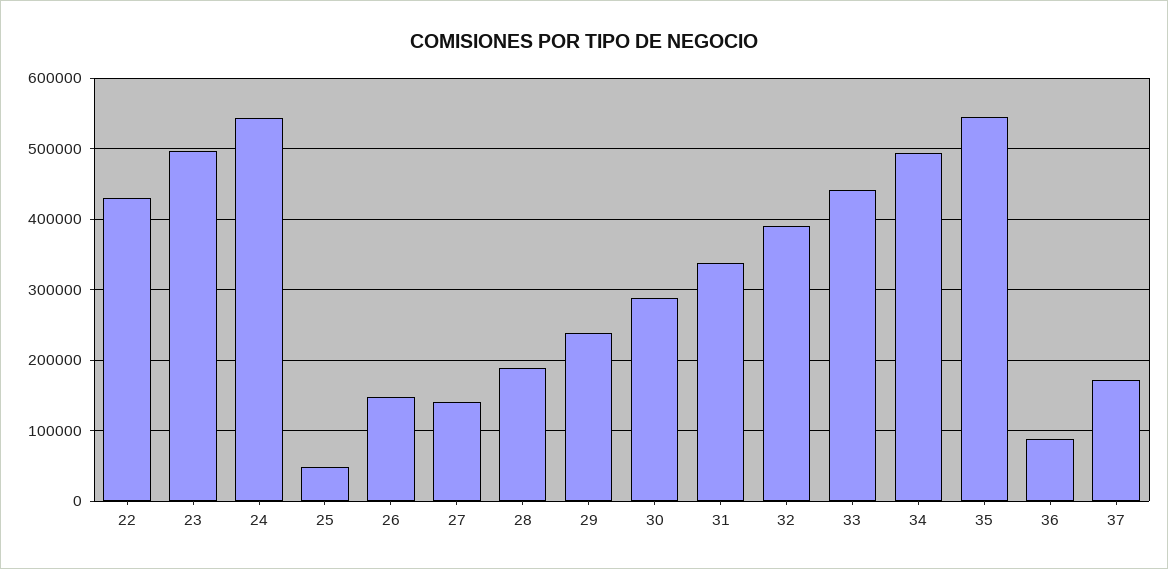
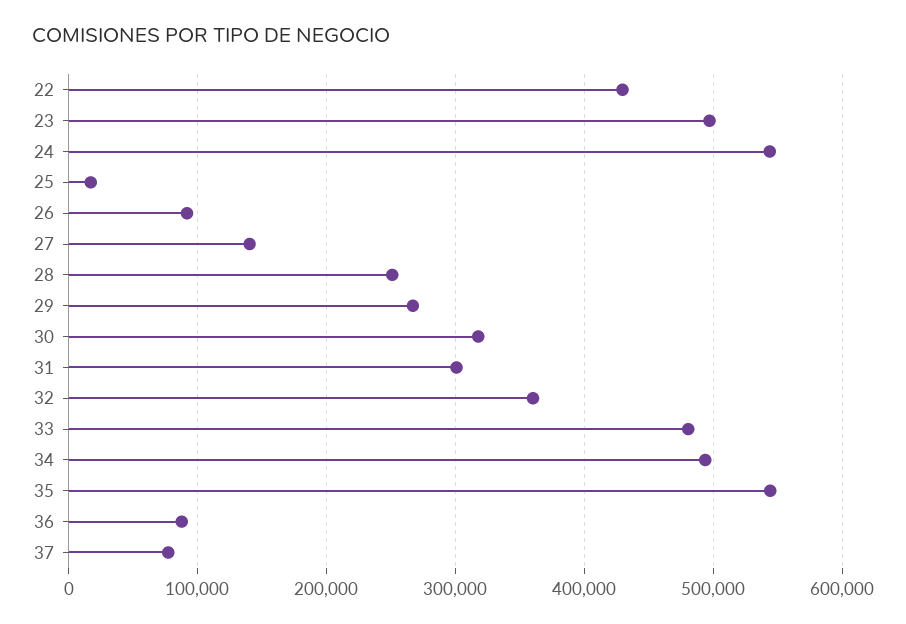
25: 50000 -> 20000
26: 150000 -> 90000
28: 190000 -> 250000
29: 240000 -> 270000
30: 290000 -> 320000
31: 340000 -> 300000
32: 390000 -> 360000
33: 440000 -> 480000
37: 170000 -> 80000

